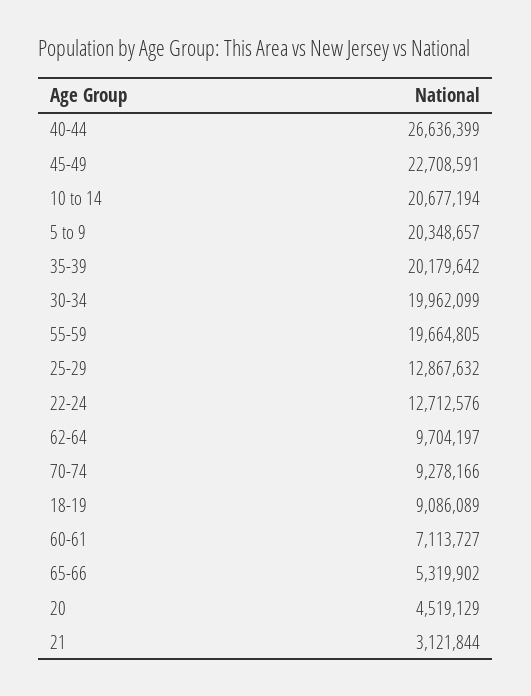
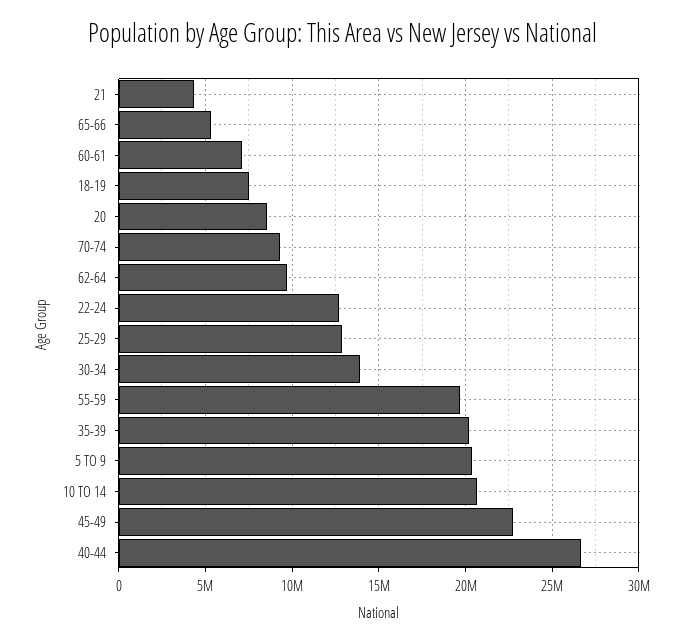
30-34: 19962099 -> 14000000
18-19: 9086089 -> 7500000
20: 4519129 -> 8500000
21: 3121844 -> 4500000

